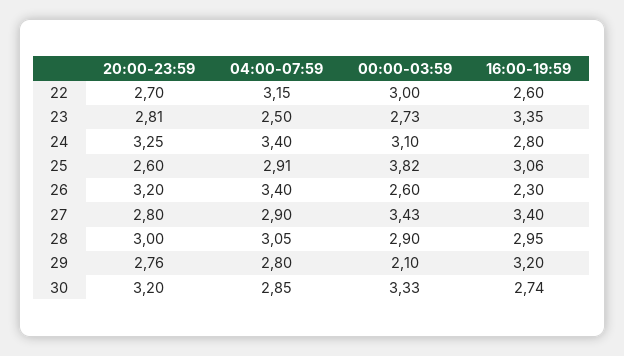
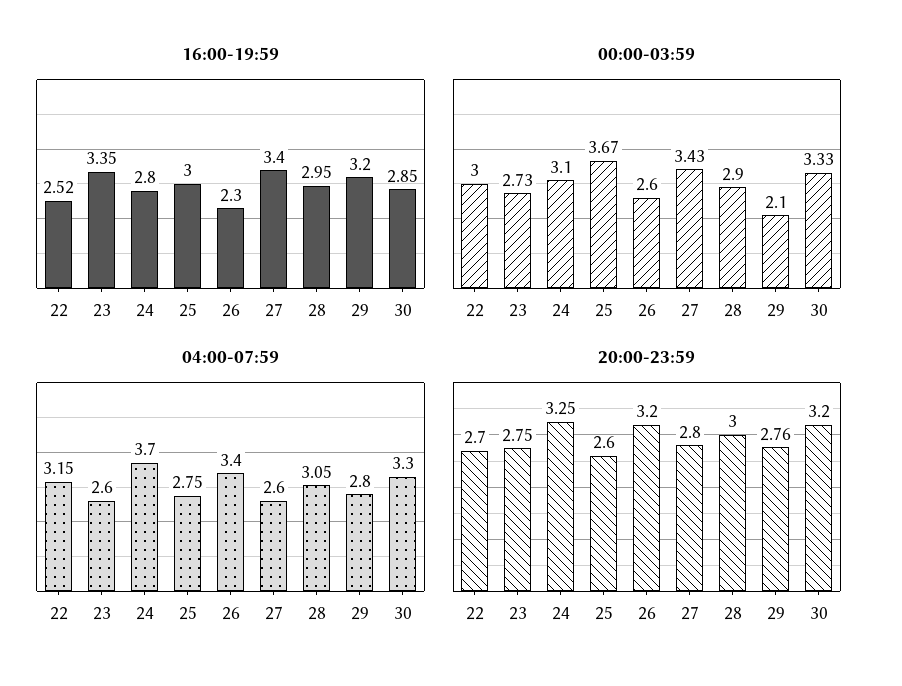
16:00-19:59, 22: 2.6 -> 2.52
20:00-23:59, 23: 2.81 -> 2.75
04:00-07:59, 23: 2.5 -> 2.6
04:00-07:59, 24: 3.4 -> 3.7
04:00-07:59, 25: 2.91 -> 2.75
00:00-03:59, 25: 3.82 -> 3.67
16:00-19:59, 25: 3.06 -> 3
04:00-07:59, 27: 2.9 -> 2.6
04:00-07:59, 30: 2.85 -> 3.3
16:00-19:59, 30: 2.74 -> 2.85

